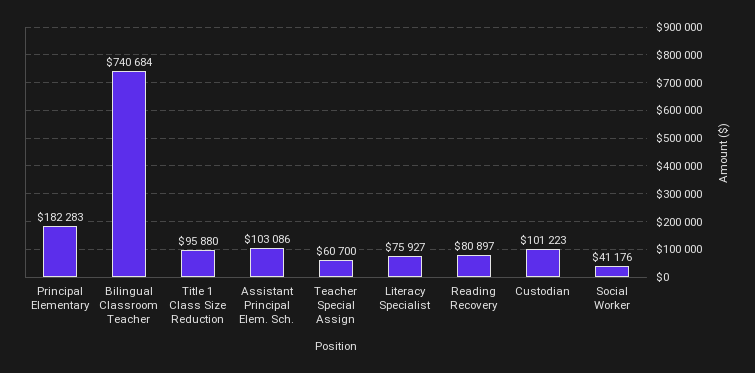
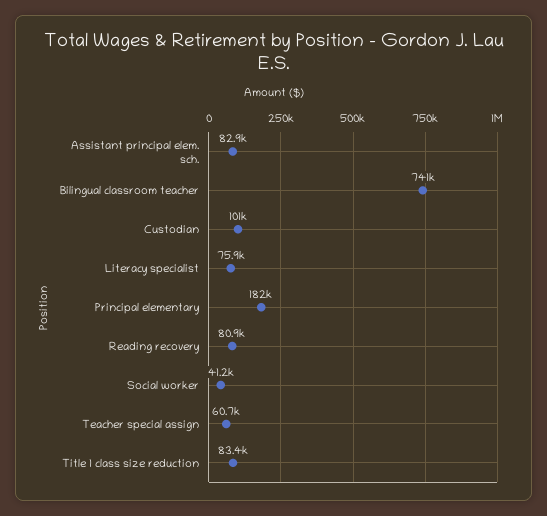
Title 1 Class Size Reduction: 95880 -> 83400
Assistant Principal Elem. Sch.: 103086 -> 82900

